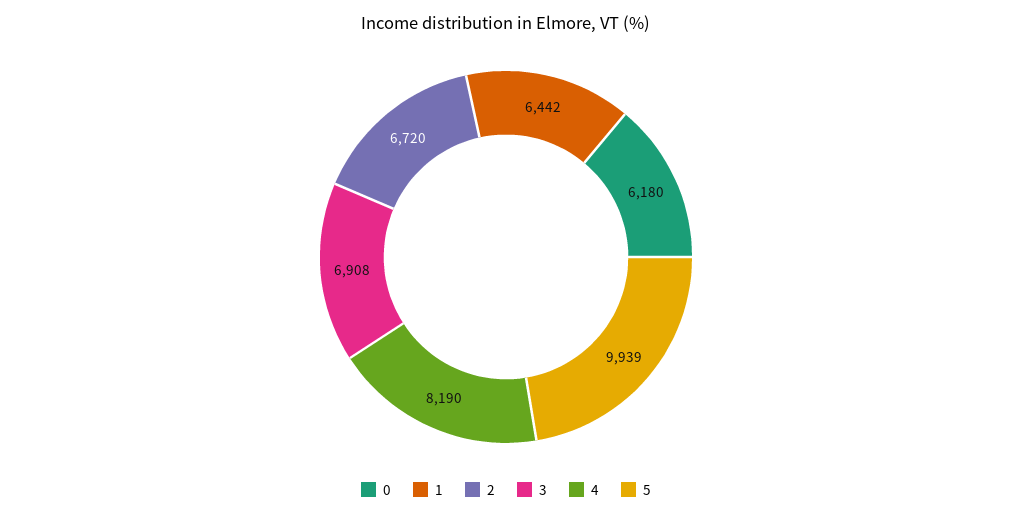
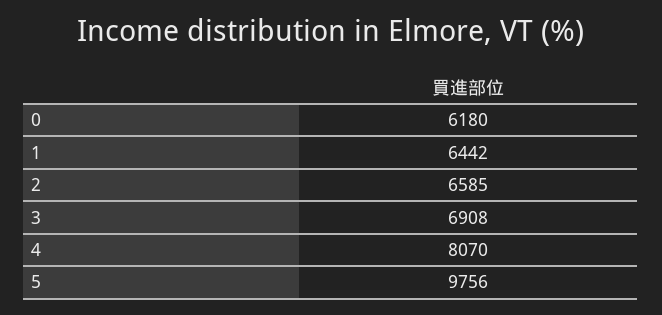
2: 6720 -> 6585
4: 8190 -> 8070
5: 9939 -> 9756

